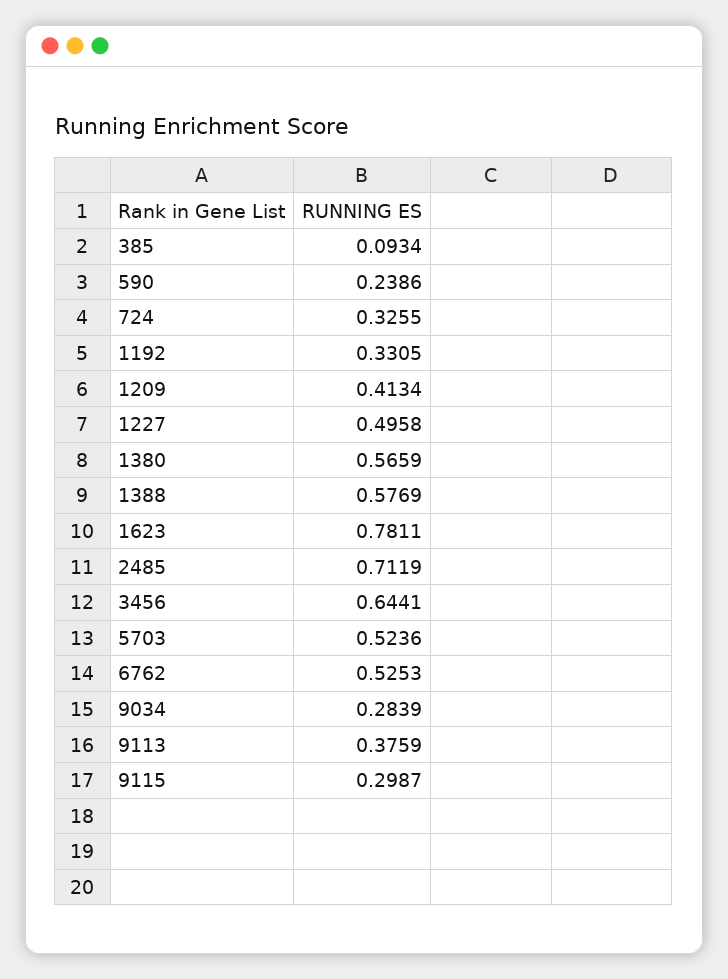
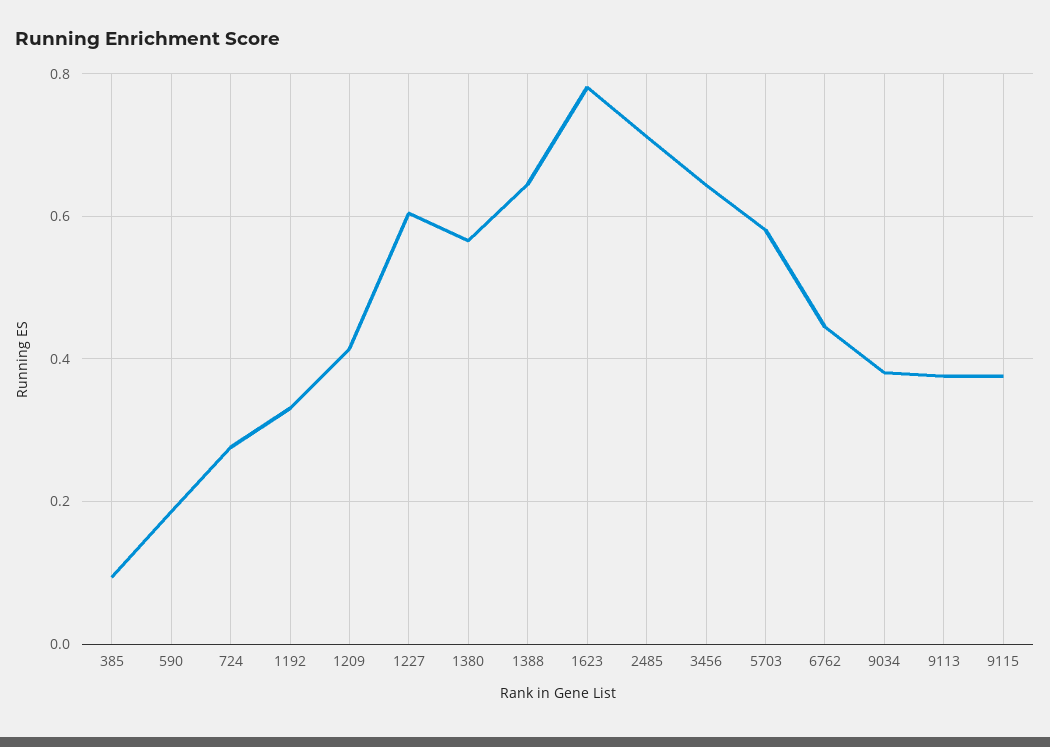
590: 0.2386 -> 0.18
724: 0.3255 -> 0.28
1227: 0.4958 -> 0.6
1388: 0.5769 -> 0.64
5703: 0.5236 -> 0.58
6762: 0.5253 -> 0.44
9034: 0.2839 -> 0.38
9115: 0.2987 -> 0.38

